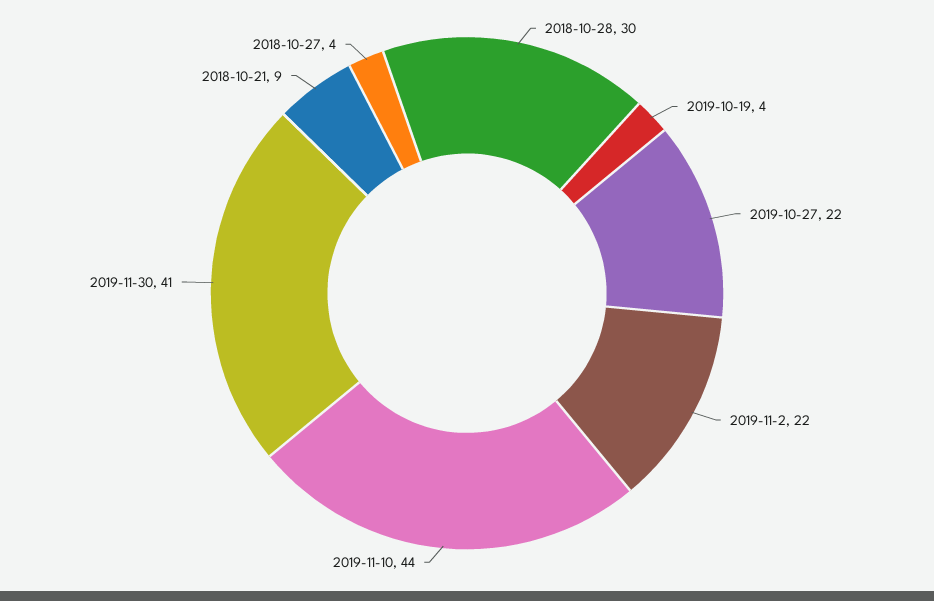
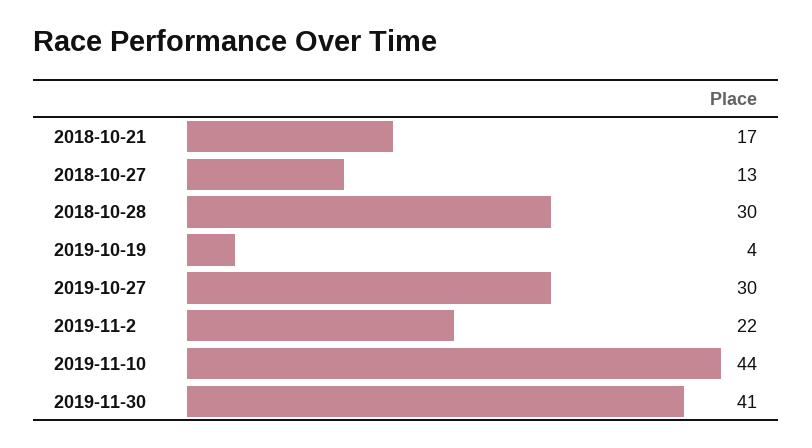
2019-10-27: 22 -> 30
2018-10-21: 9 -> 17
2018-10-27: 4 -> 13

